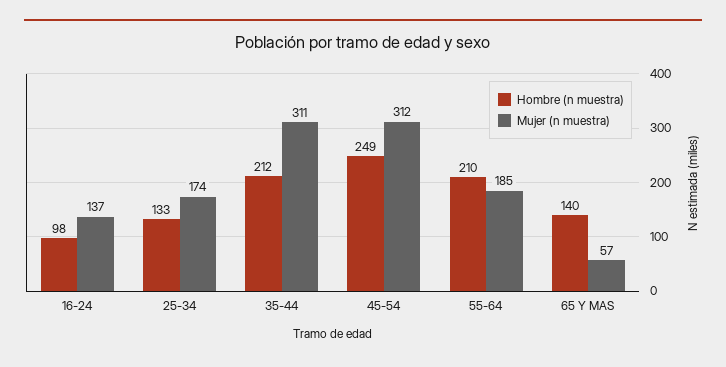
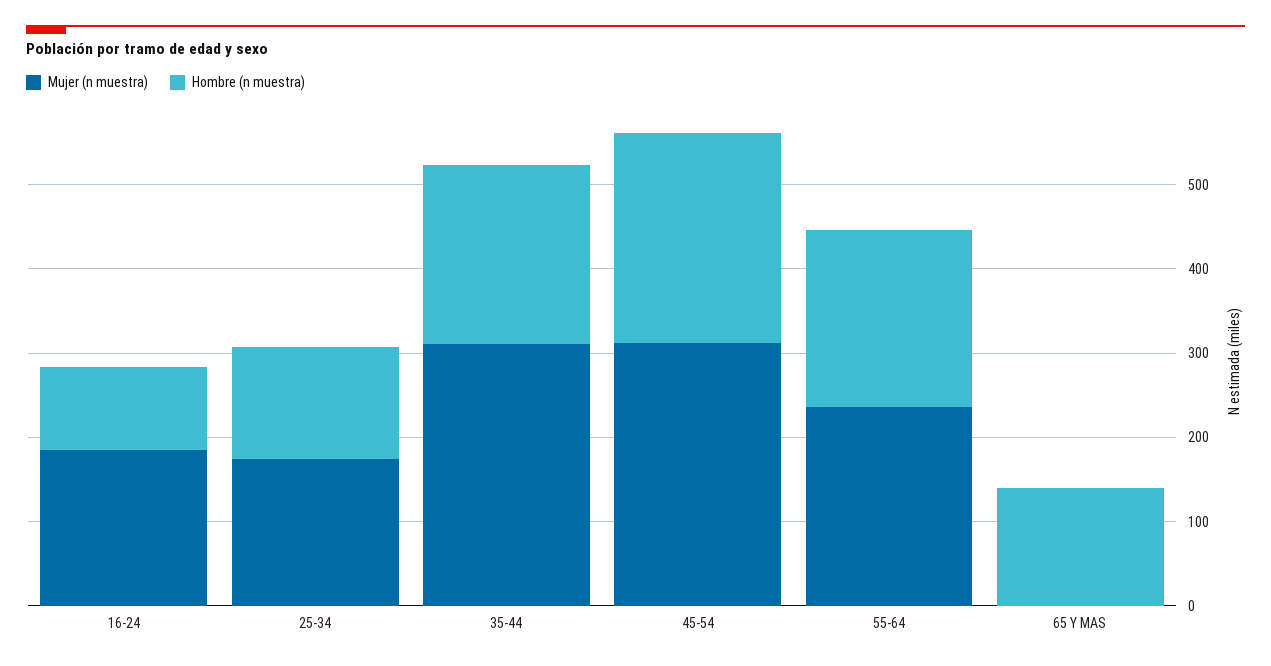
Mujer (n muestra), 16-24: 137 -> 180
Mujer (n muestra), 55-64: 185 -> 240
Mujer (n muestra), 65 Y MAS: 57 -> 0

